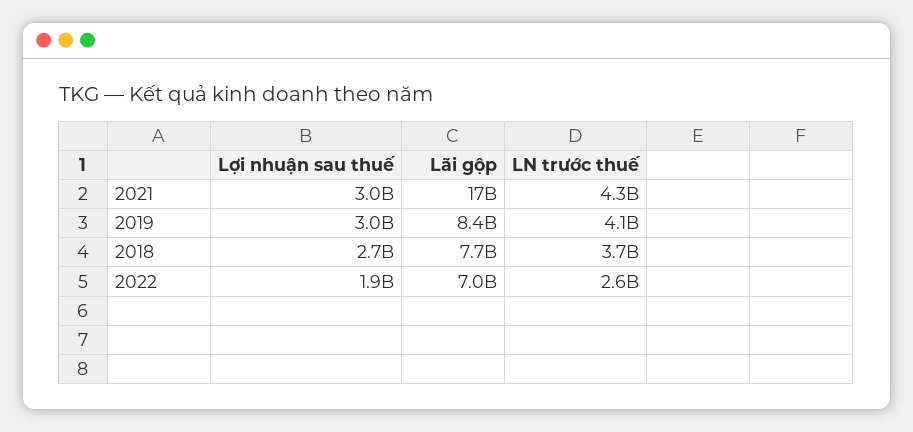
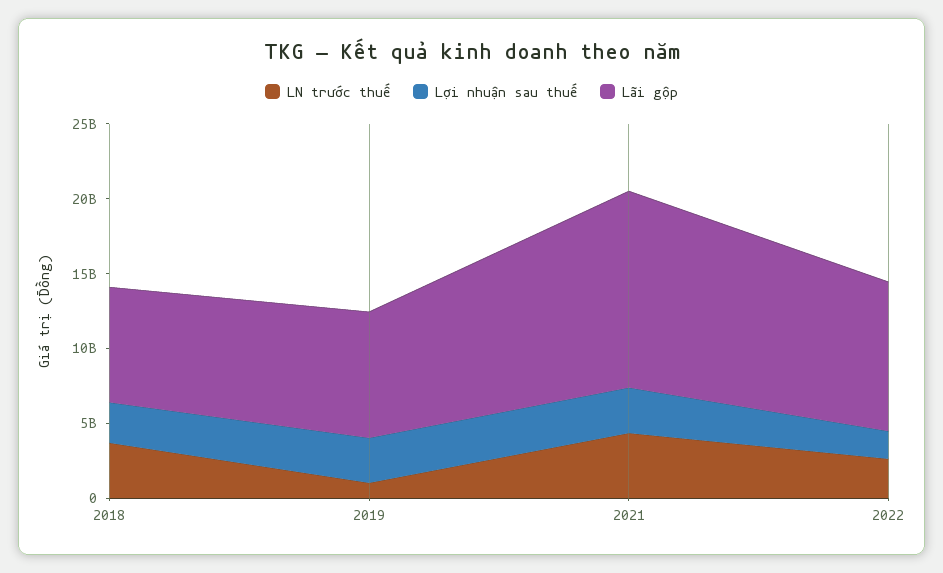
Lãi gộp, 2021: 17000000000 -> 13000000000
LN trước thuế, 2019: 4100000000 -> 1000000000
Lãi gộp, 2022: 7000000000 -> 10000000000

